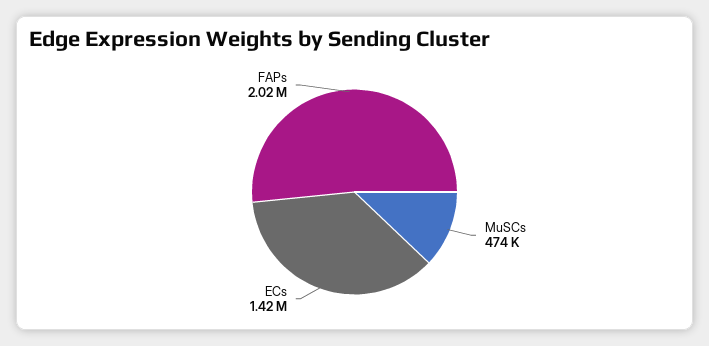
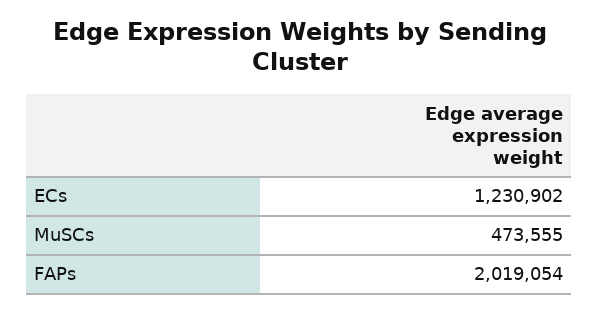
ECs: 1420000 -> 1230902

